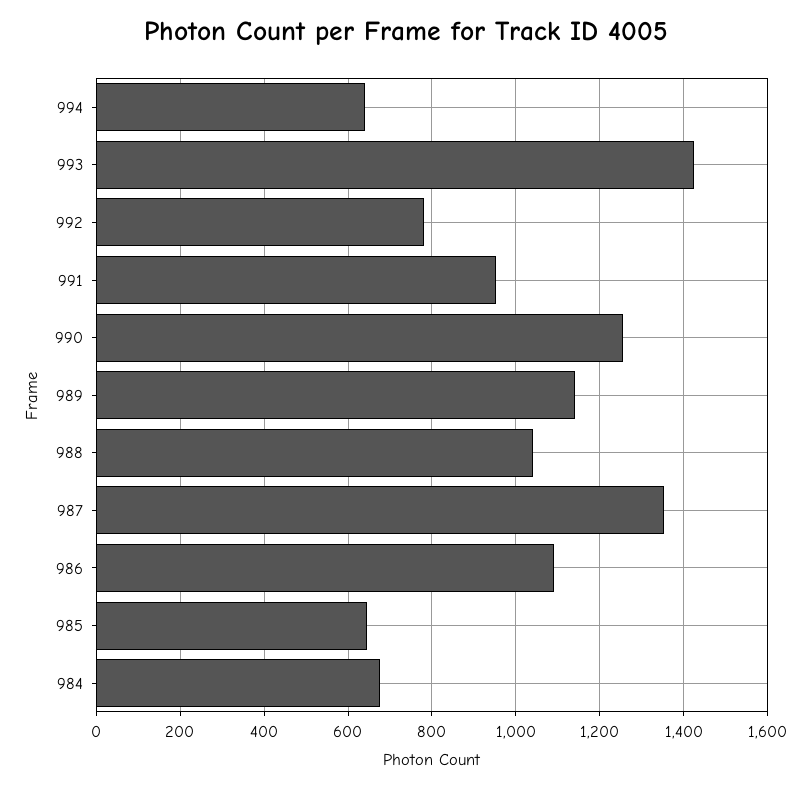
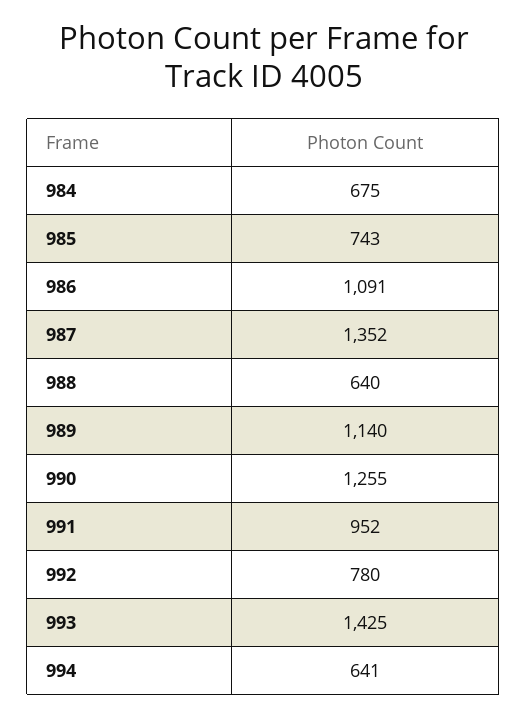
988: 1040 -> 640
985: 640 -> 743

